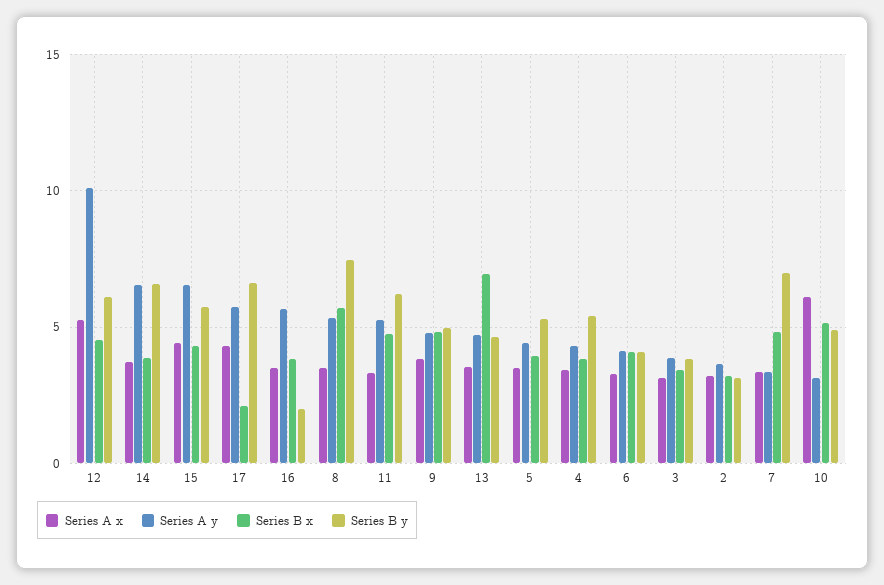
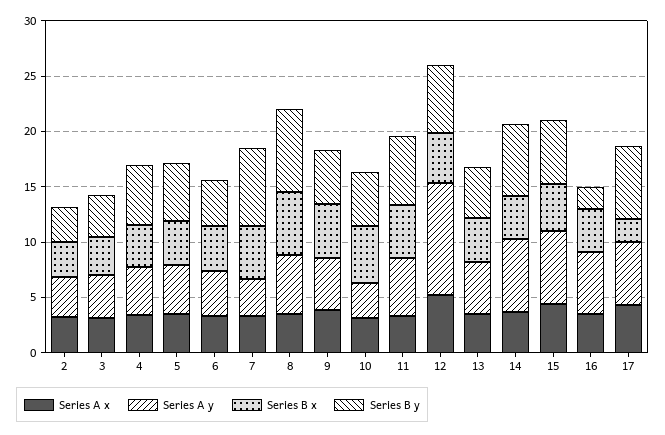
Series B x, 13: 7 -> 4
Series A x, 10: 6 -> 3

